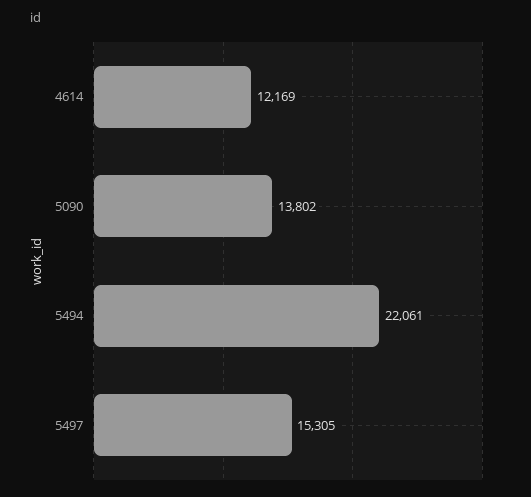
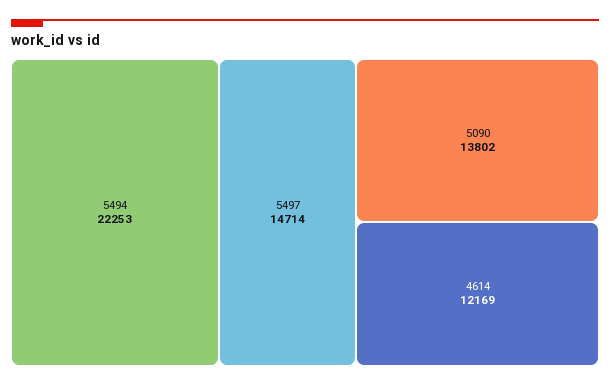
5494: 22061 -> 22253
5497: 15305 -> 14714

